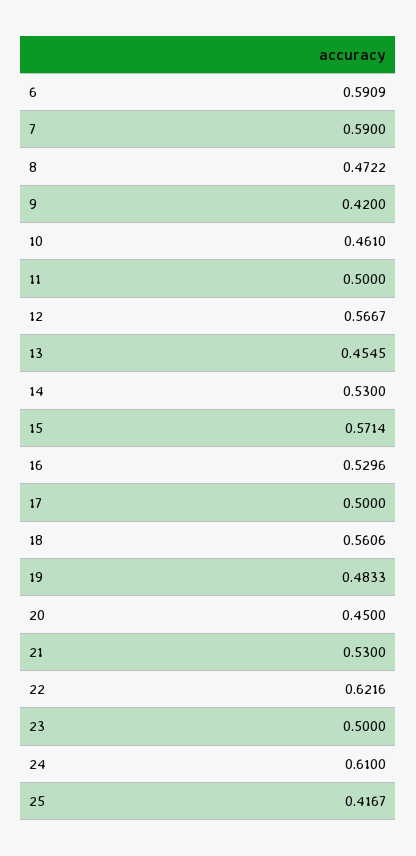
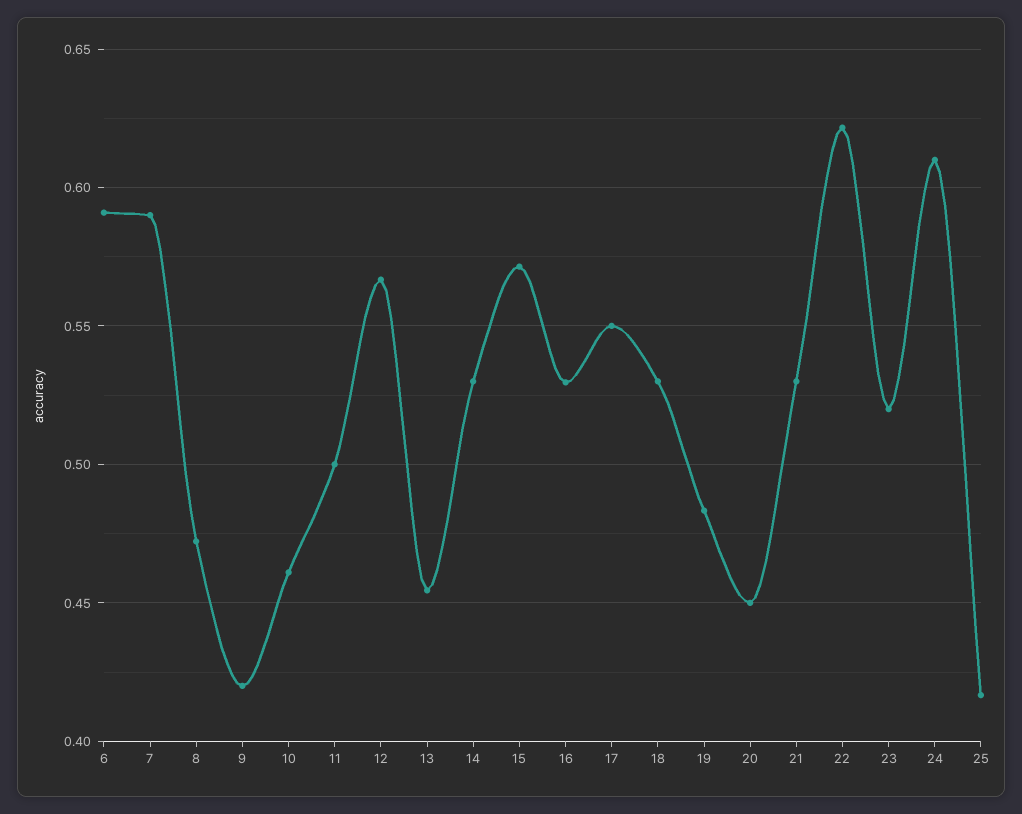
17: 0.5 -> 0.55
18: 0.5606 -> 0.53
23: 0.5 -> 0.52

